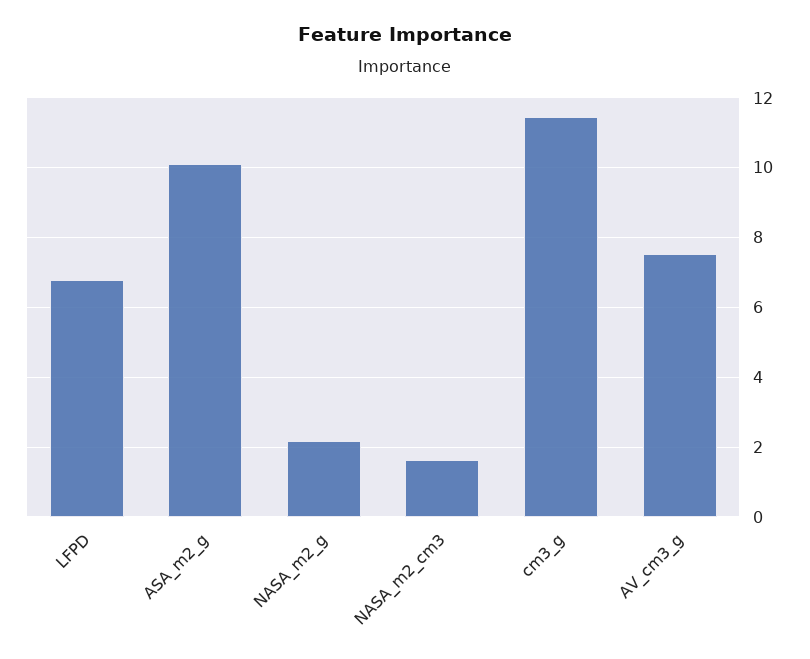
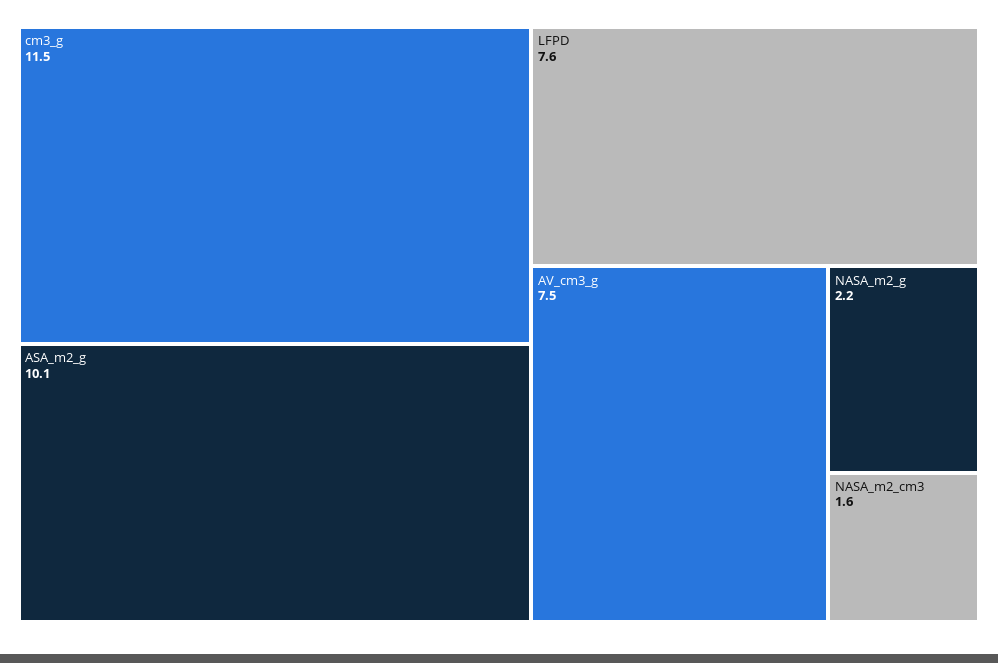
LFPD: 6.8 -> 7.6

